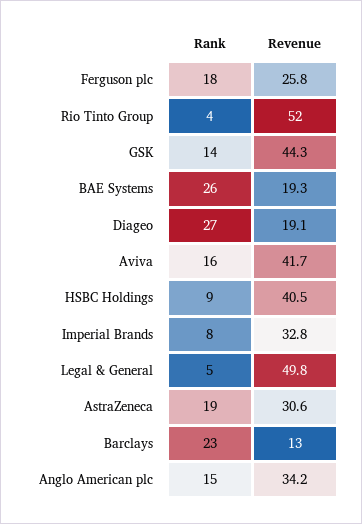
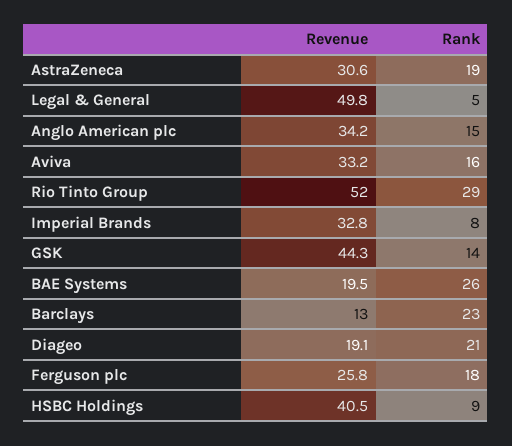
Rank, Rio Tinto Group: 4 -> 29
Revenue, BAE Systems: 19.3 -> 19.5
Rank, Diageo: 27 -> 21
Revenue, Aviva: 41.7 -> 33.2

